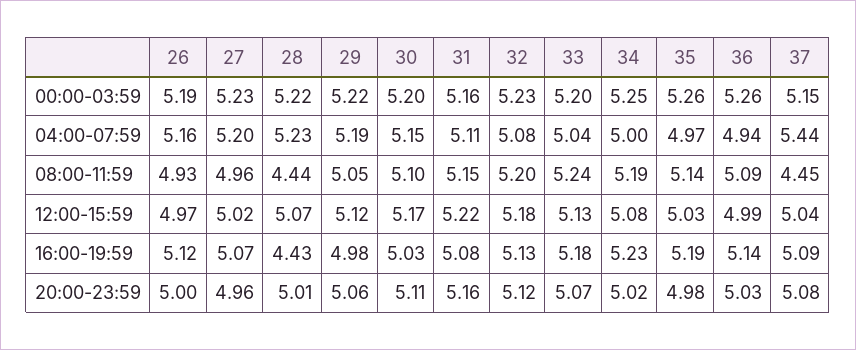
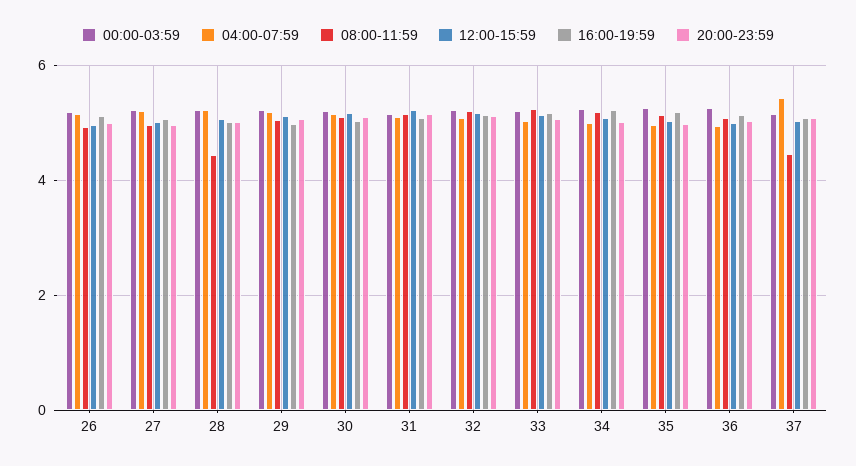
16:00-19:59, 28: 4.43 -> 5

